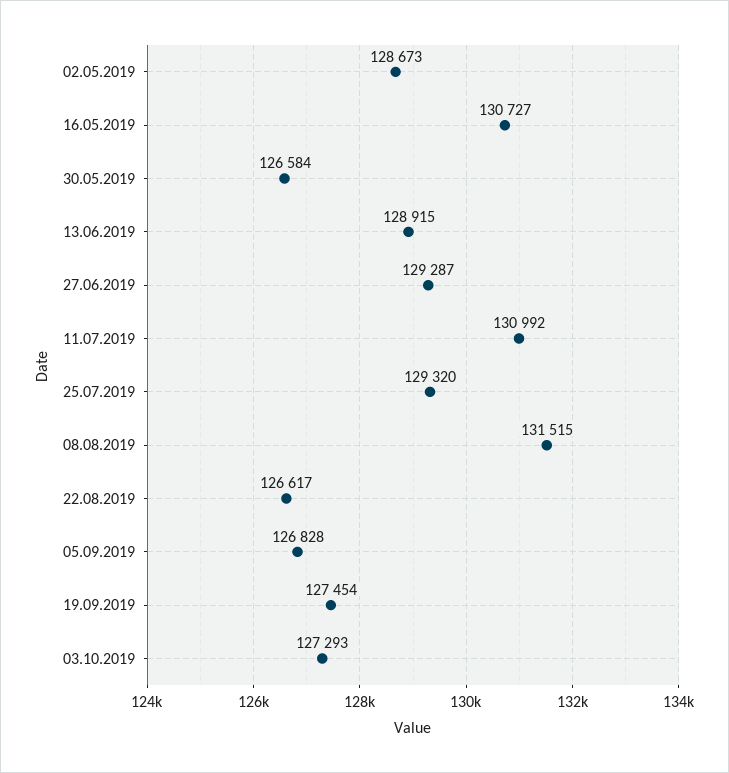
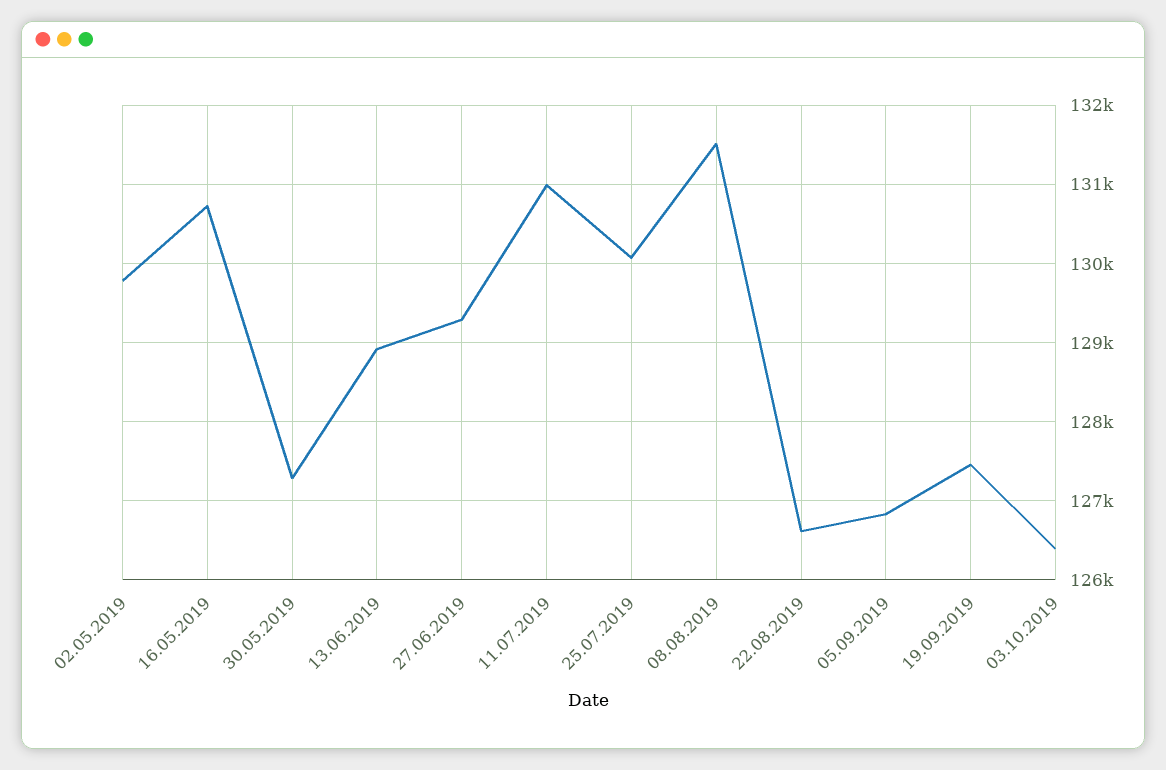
02.05.2019: 128673 -> 129800
30.05.2019: 126584 -> 127300
25.07.2019: 129320 -> 130100
03.10.2019: 127293 -> 126400

